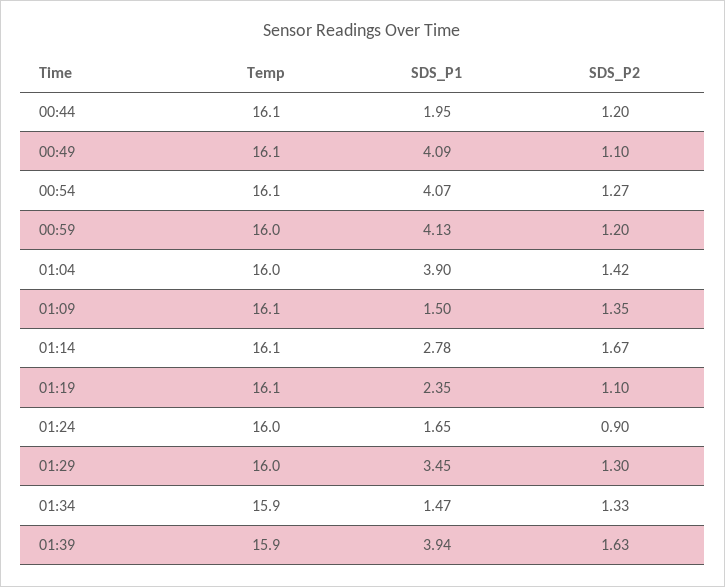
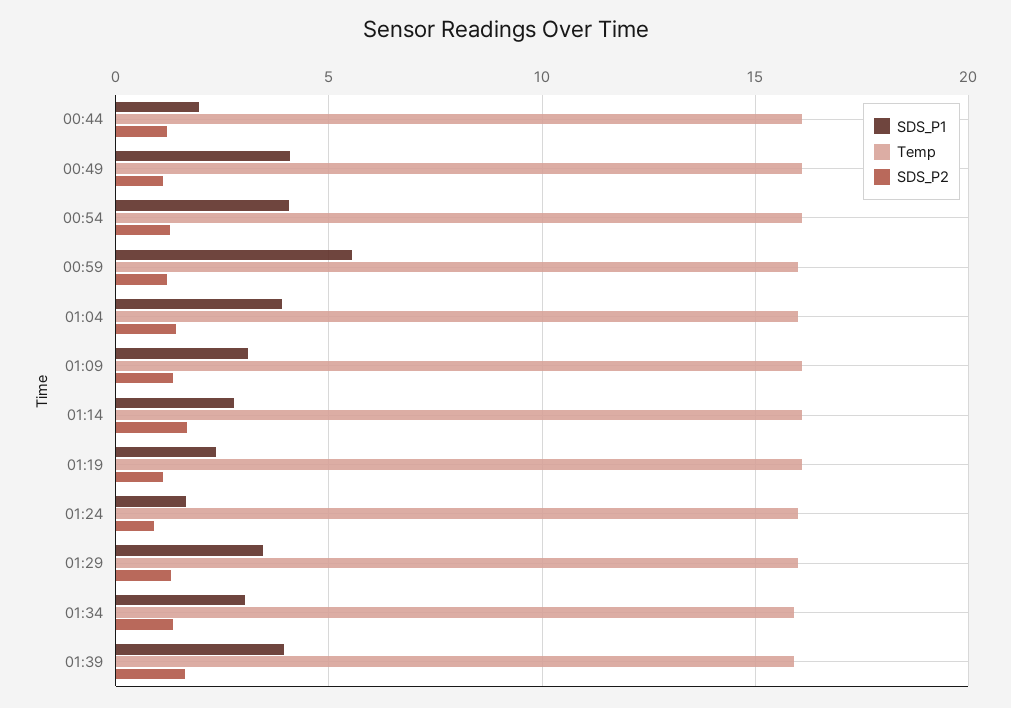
SDS_P1, 00:59: 4.13 -> 5.5
SDS_P1, 01:09: 1.5 -> 3
SDS_P1, 01:34: 1.47 -> 3

